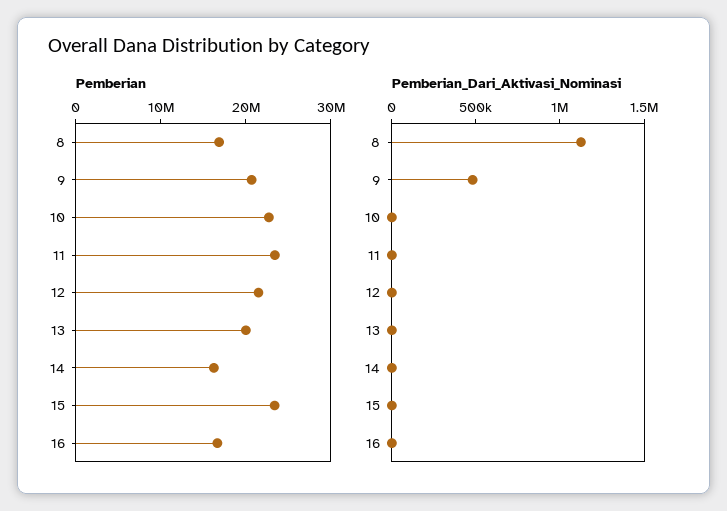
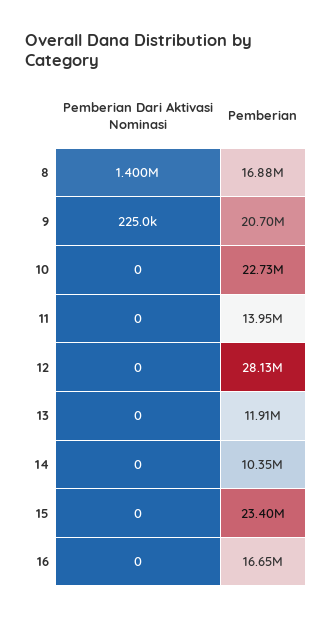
Pemberian, 11: 24000000 -> 13950000
Pemberian, 12: 22000000 -> 28130000
Pemberian, 13: 20000000 -> 11910000
Pemberian, 14: 16000000 -> 10350000
Pemberian_Dari_Aktivasi_Nominasi, 8: 1100000 -> 1400000
Pemberian_Dari_Aktivasi_Nominasi, 9: 500000 -> 225000

